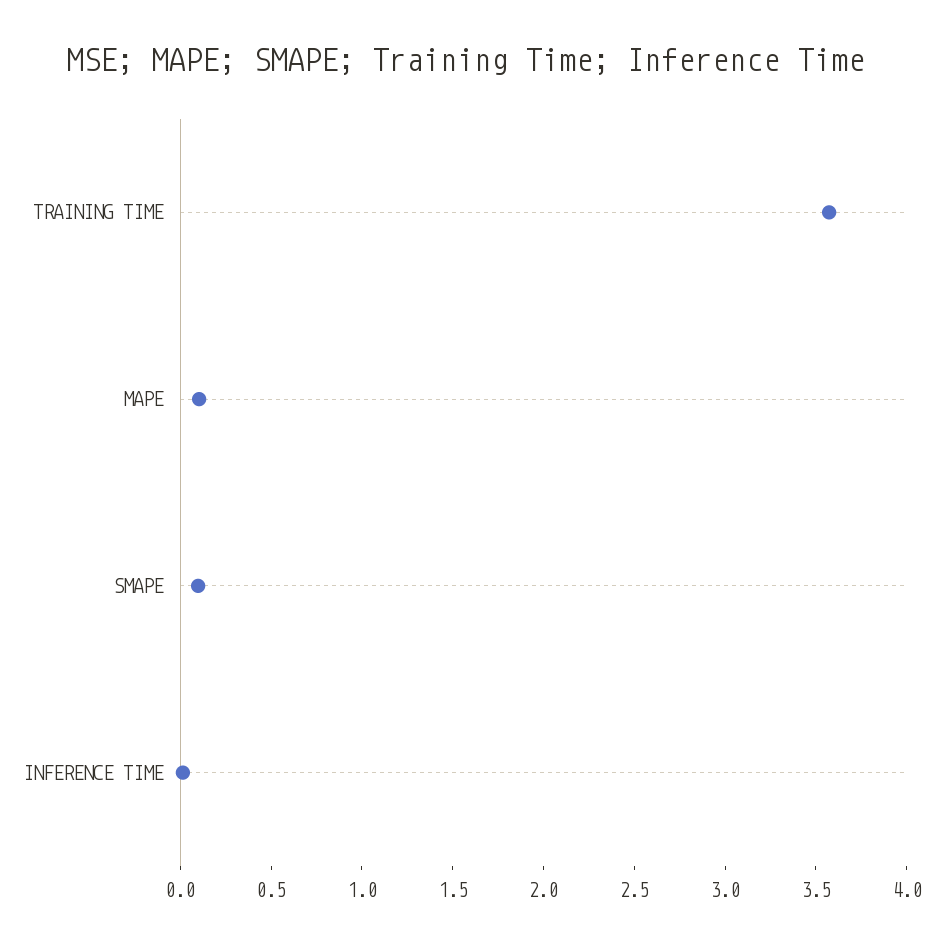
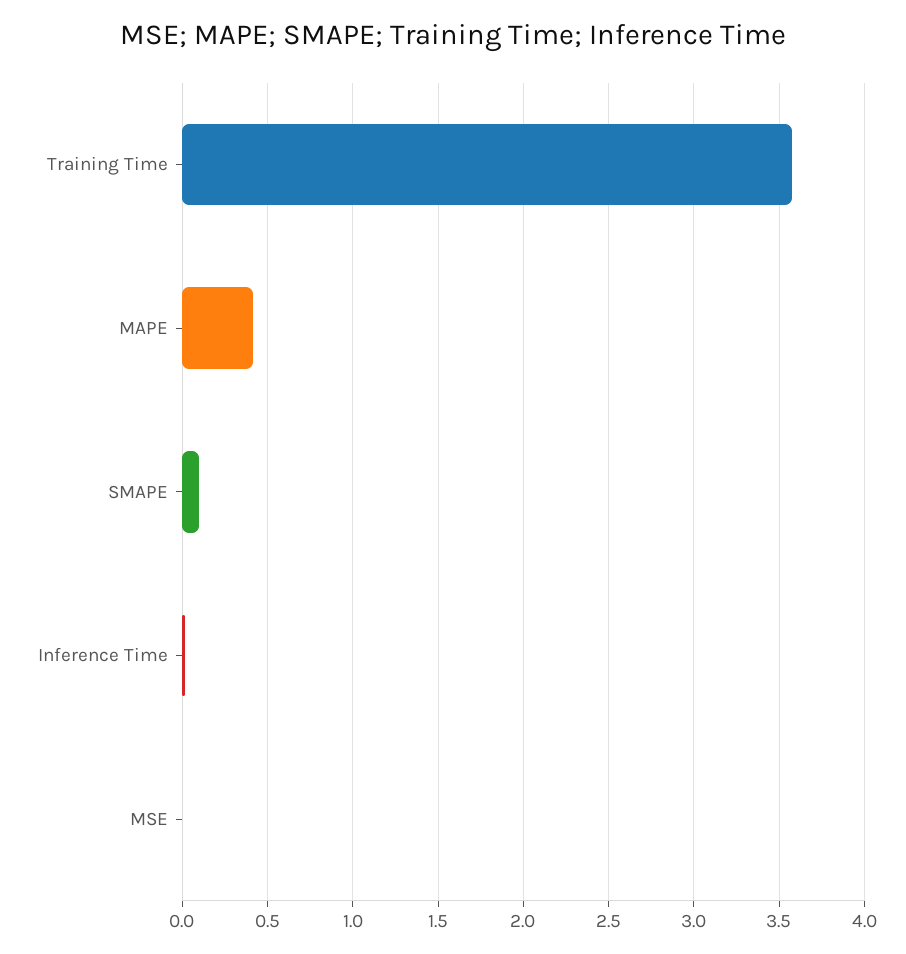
MAPE: 0.1 -> 0.4
MSE: none -> 0

